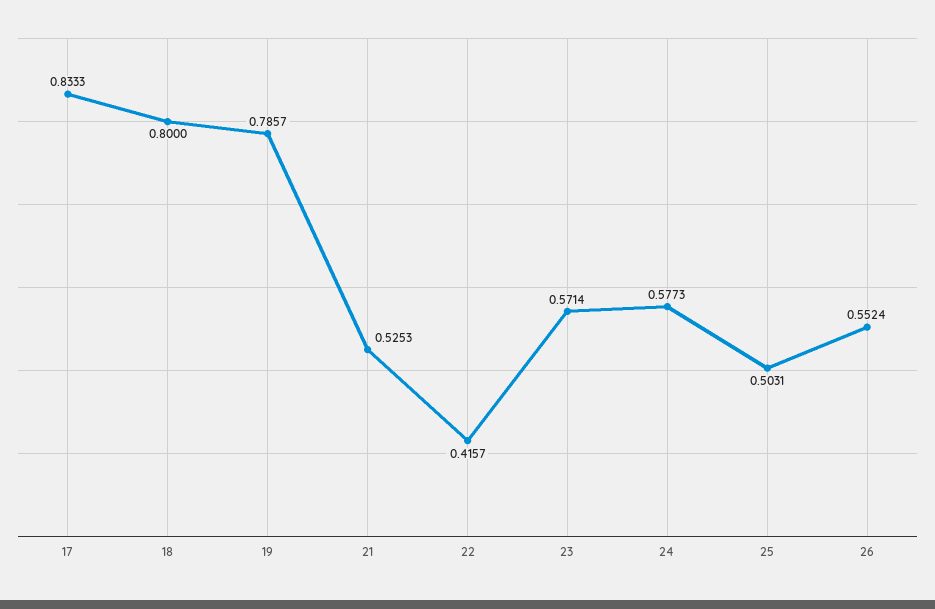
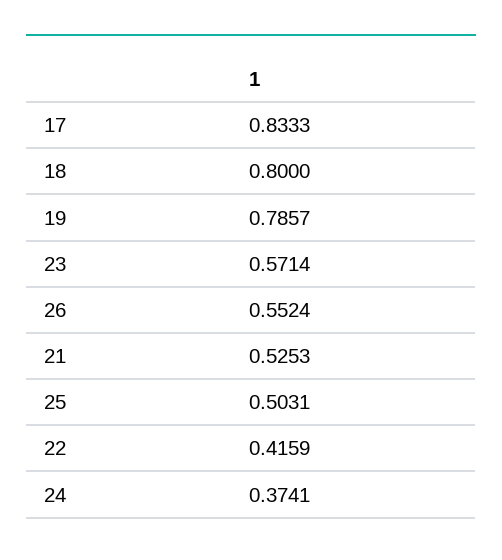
22: 0.4157 -> 0.4159
24: 0.5773 -> 0.3741

